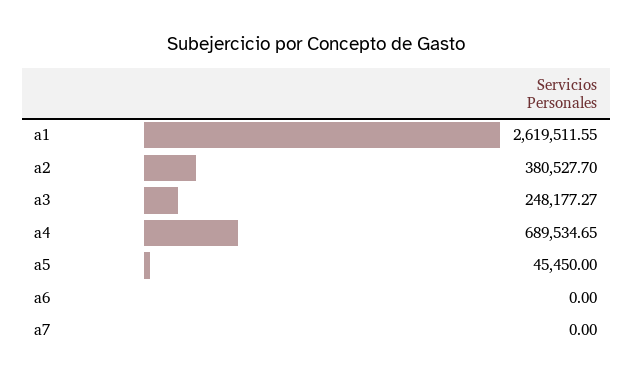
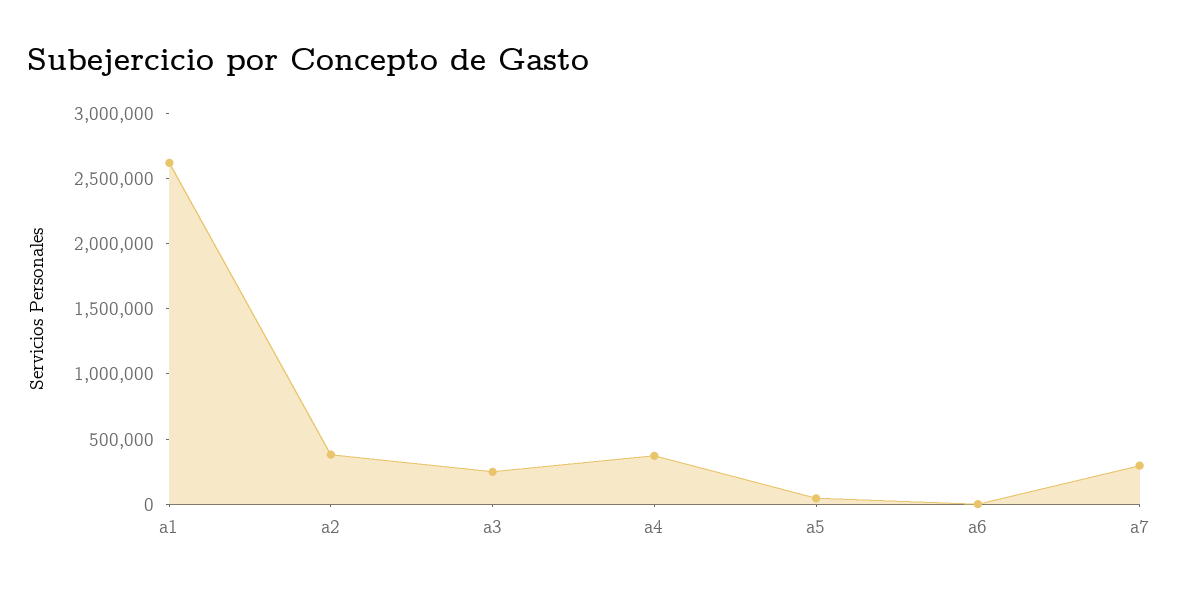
a4: 689534.65 -> 400000
a7: 0 -> 300000

